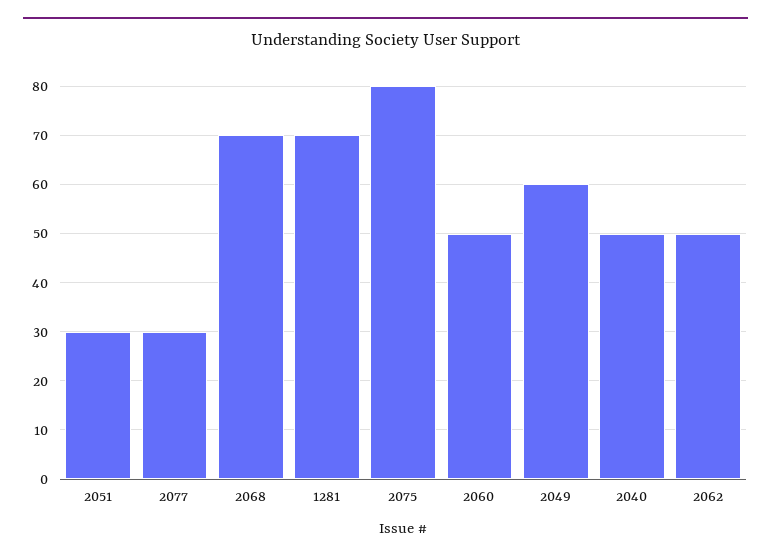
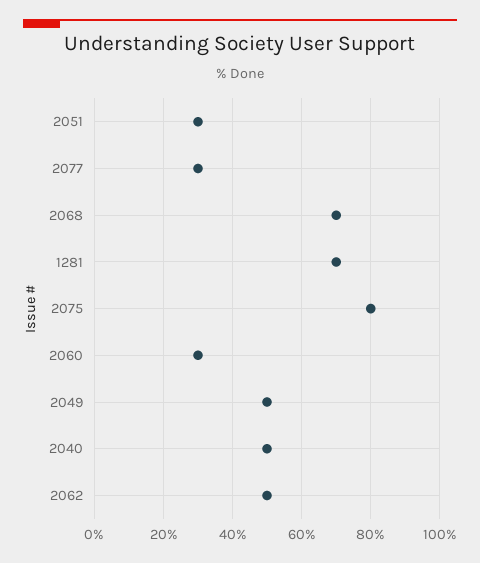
2060: 50 -> 30
2049: 60 -> 50

